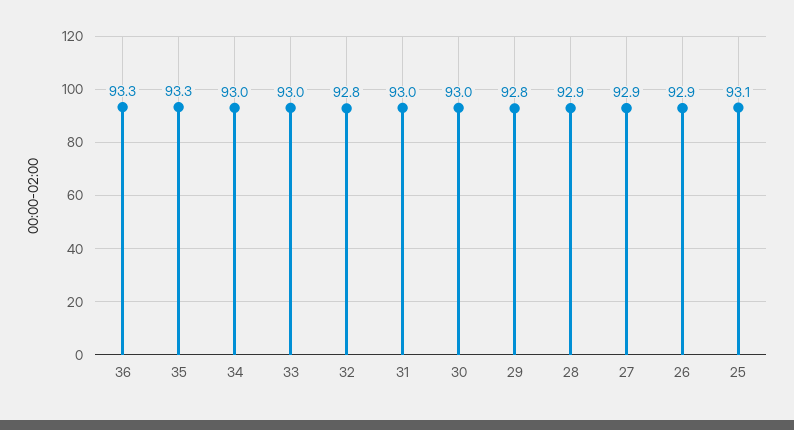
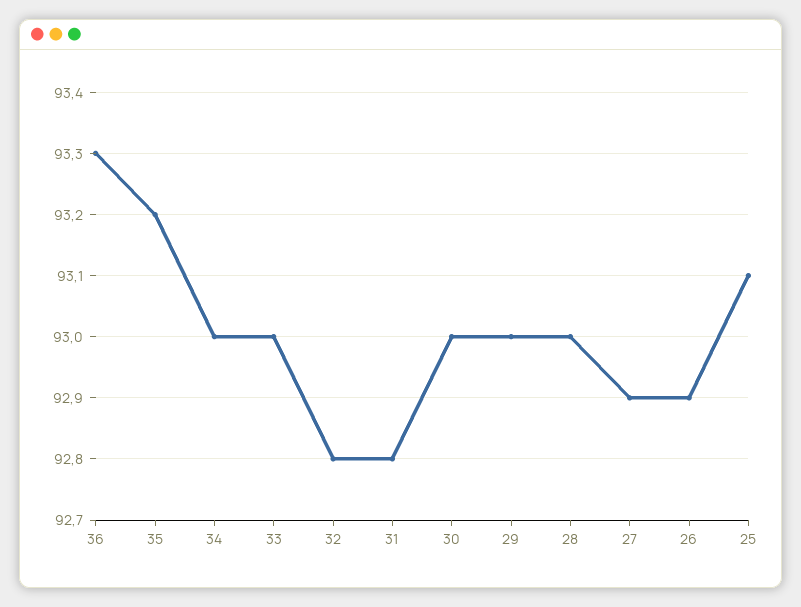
35: 93.3 -> 93.2
31: 93 -> 92.8
29: 92.8 -> 93
28: 92.9 -> 93

